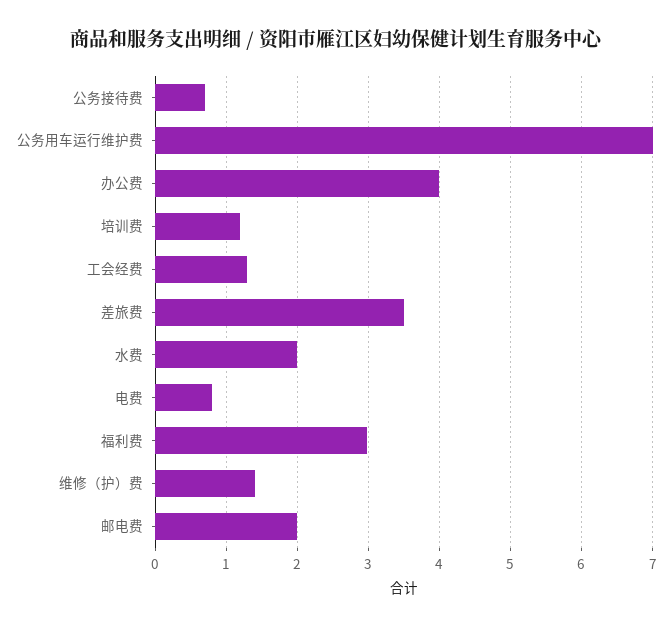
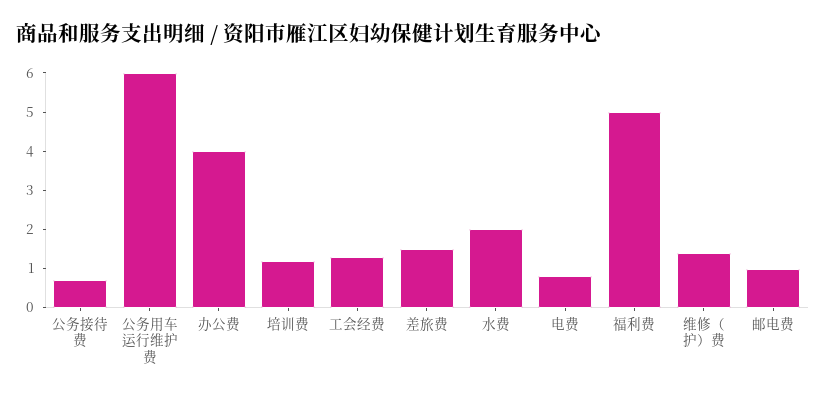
公务用车运行维护费: 7 -> 6
差旅费: 3.5 -> 1.5
福利费: 3 -> 5
邮电费: 2 -> 1

